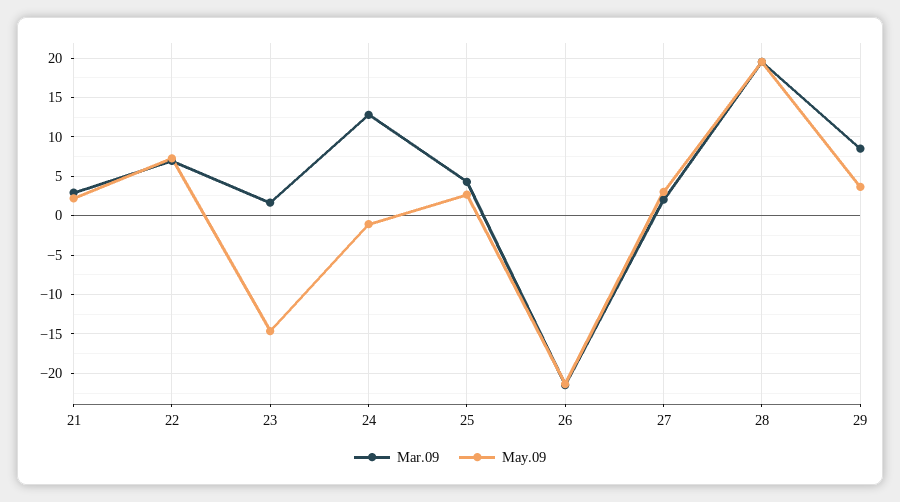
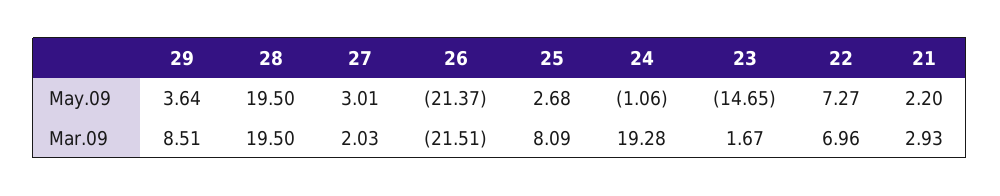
Mar.09, 24: 13 -> 19.28
Mar.09, 25: 4 -> 8.09

